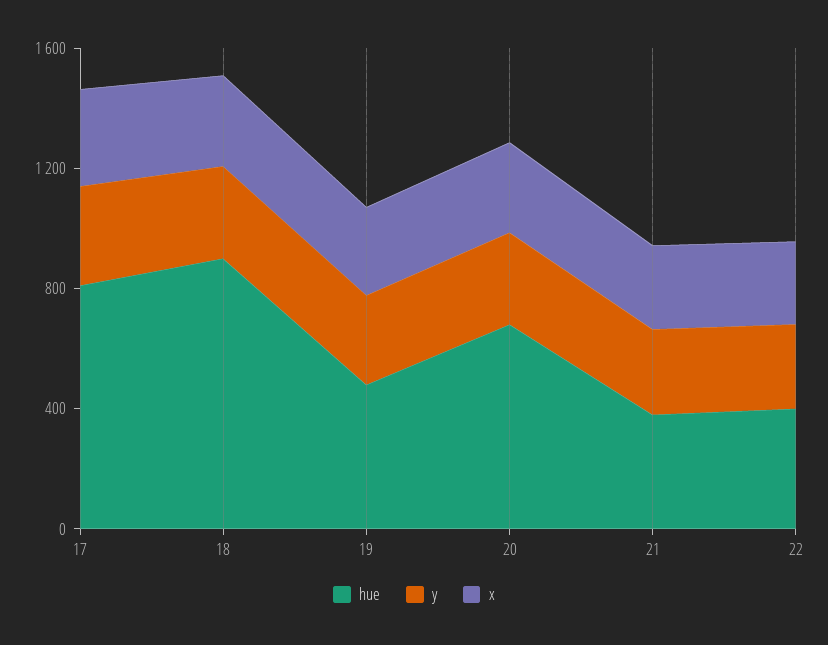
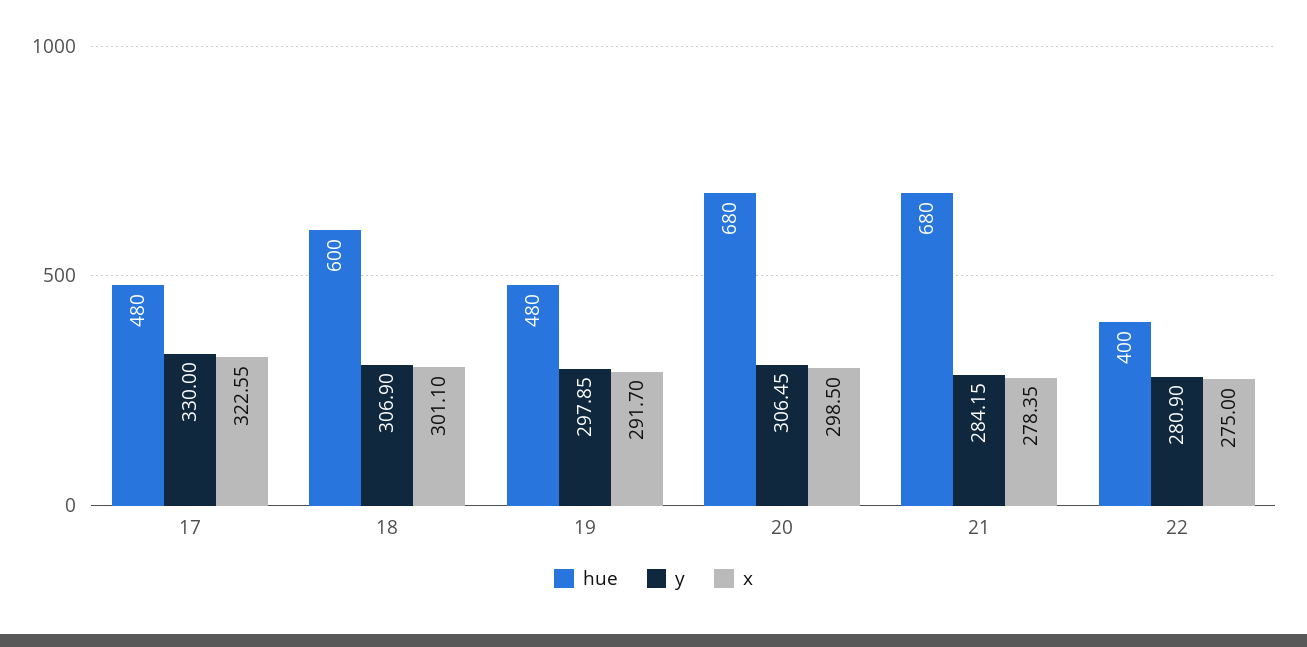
hue, 17: 800 -> 480
hue, 18: 900 -> 600
hue, 21: 400 -> 680

